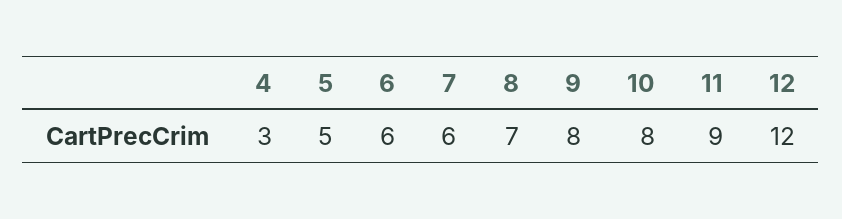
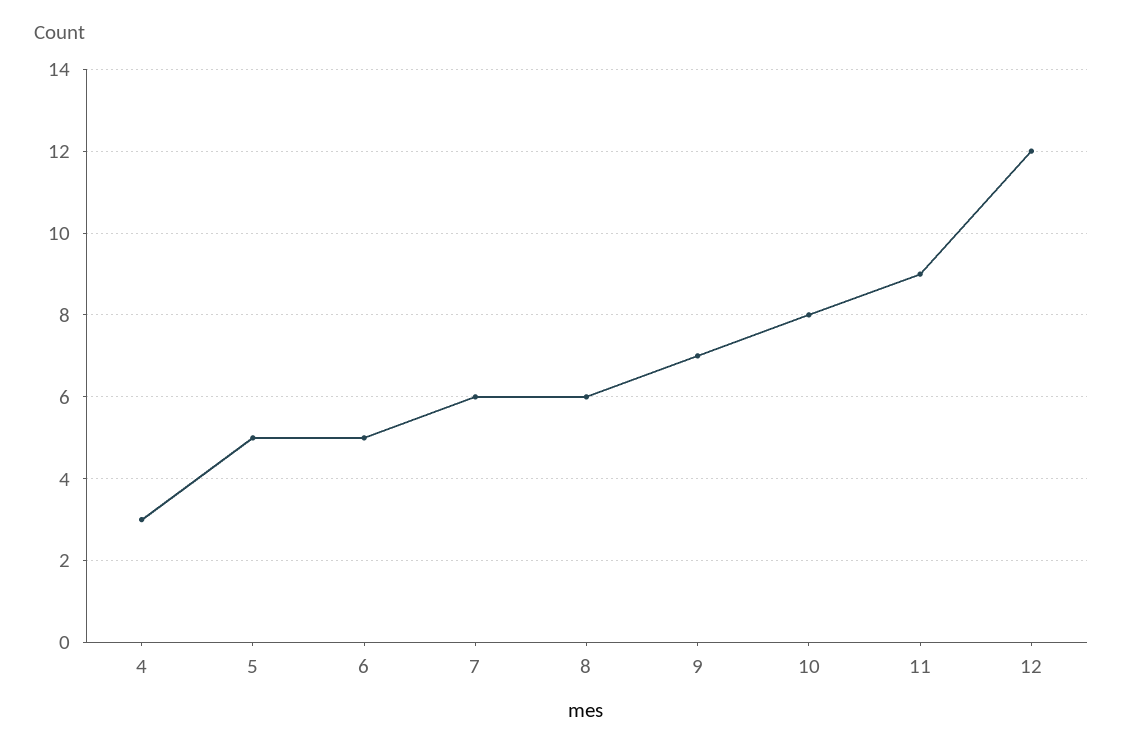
6: 6 -> 5
8: 7 -> 6
9: 8 -> 7

